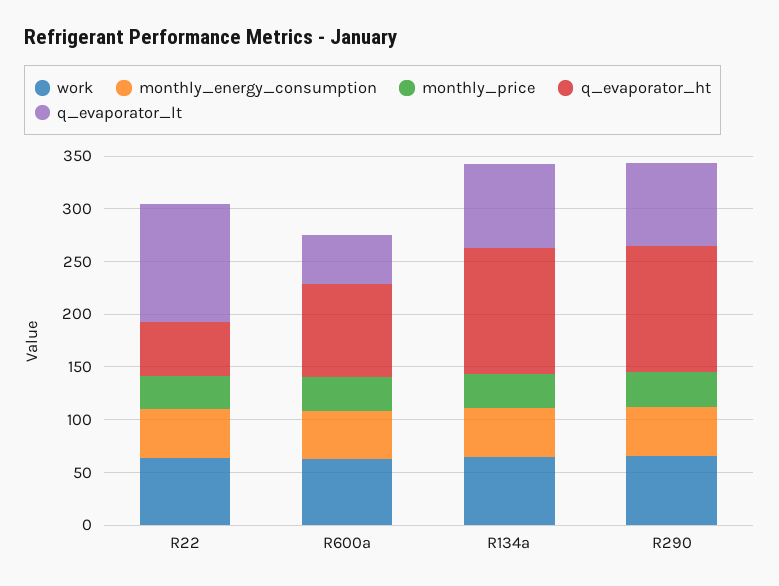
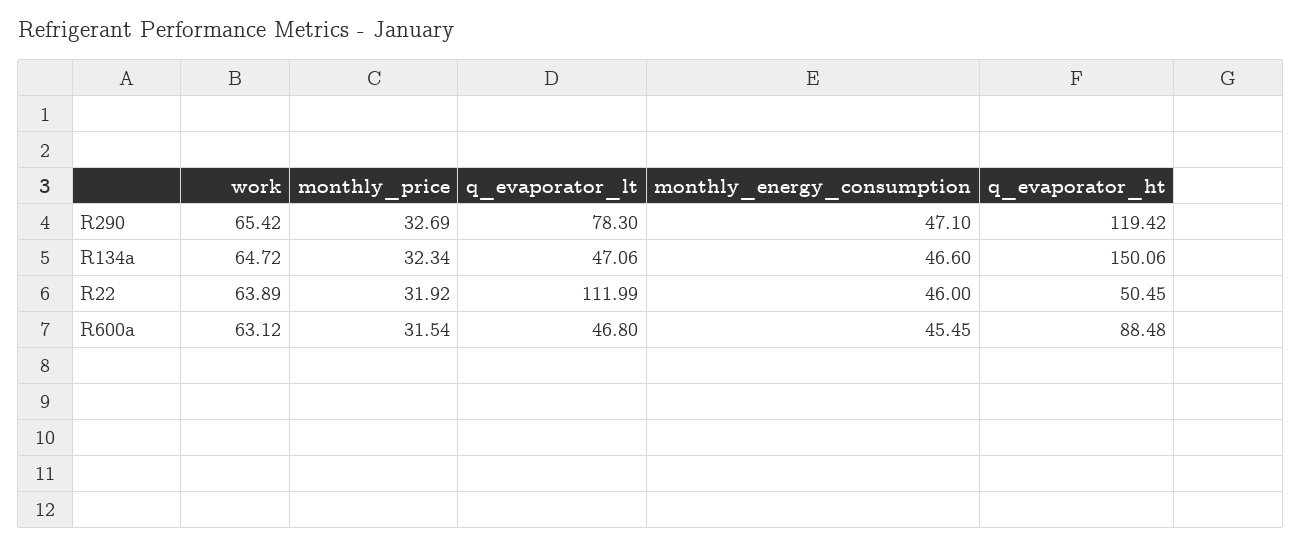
q_evaporator_ht, R134a: 120 -> 150.06
q_evaporator_lt, R134a: 80 -> 47.06

